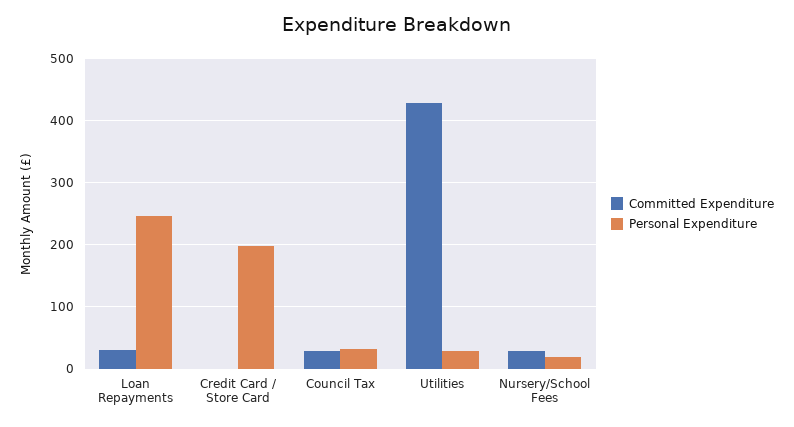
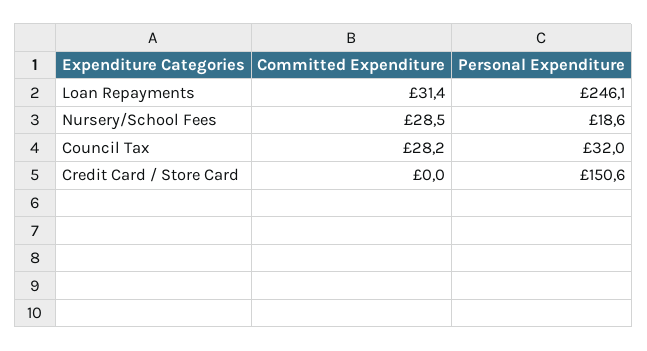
Personal Expenditure, Credit Card / Store Card: 200 -> 150.6
Committed Expenditure, Utilities: 430 -> none
Personal Expenditure, Utilities: 30 -> none

